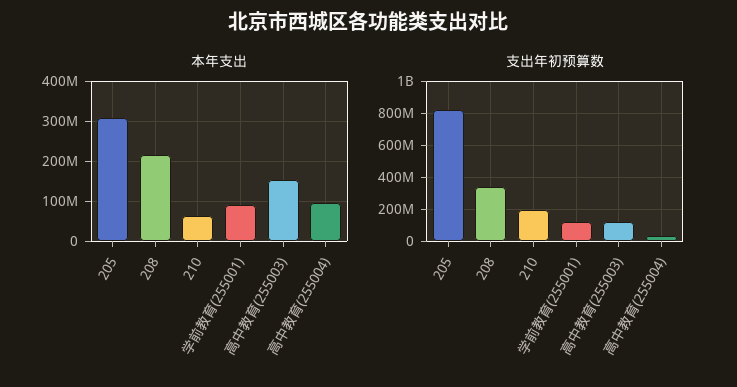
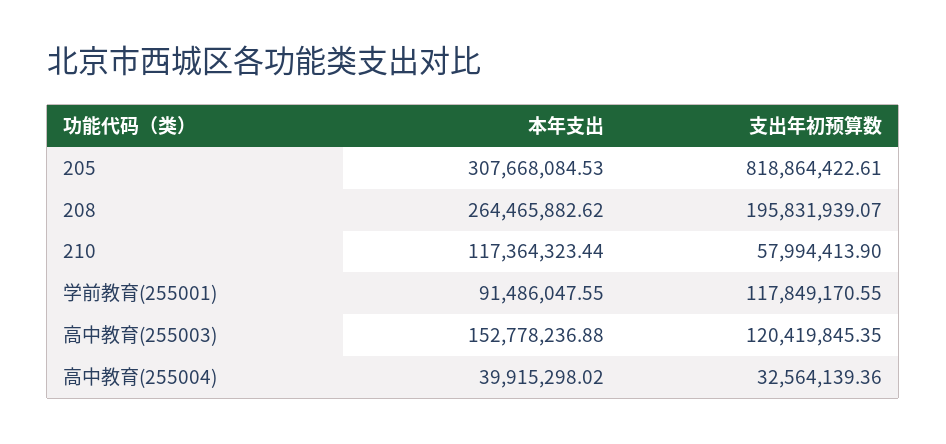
本年支出, 208: 220000000 -> 264465882.62
本年支出, 210: 60000000 -> 117364323.44
本年支出, 高中教育(255004): 100000000 -> 39915298.02
支出年初预算数, 208: 350000000 -> 195831939.07
支出年初预算数, 210: 200000000 -> 57994413.9

